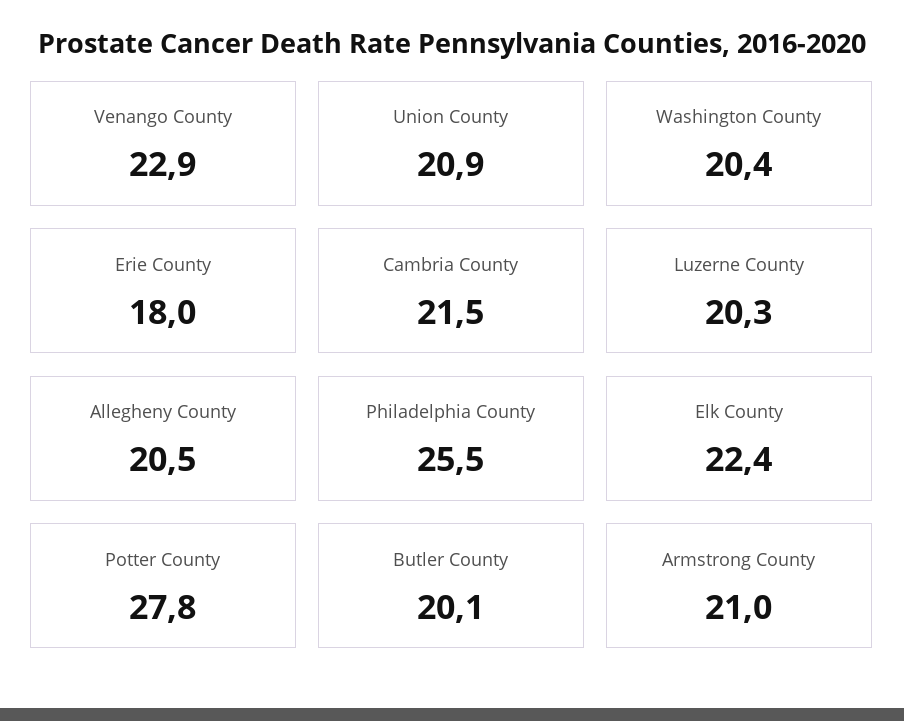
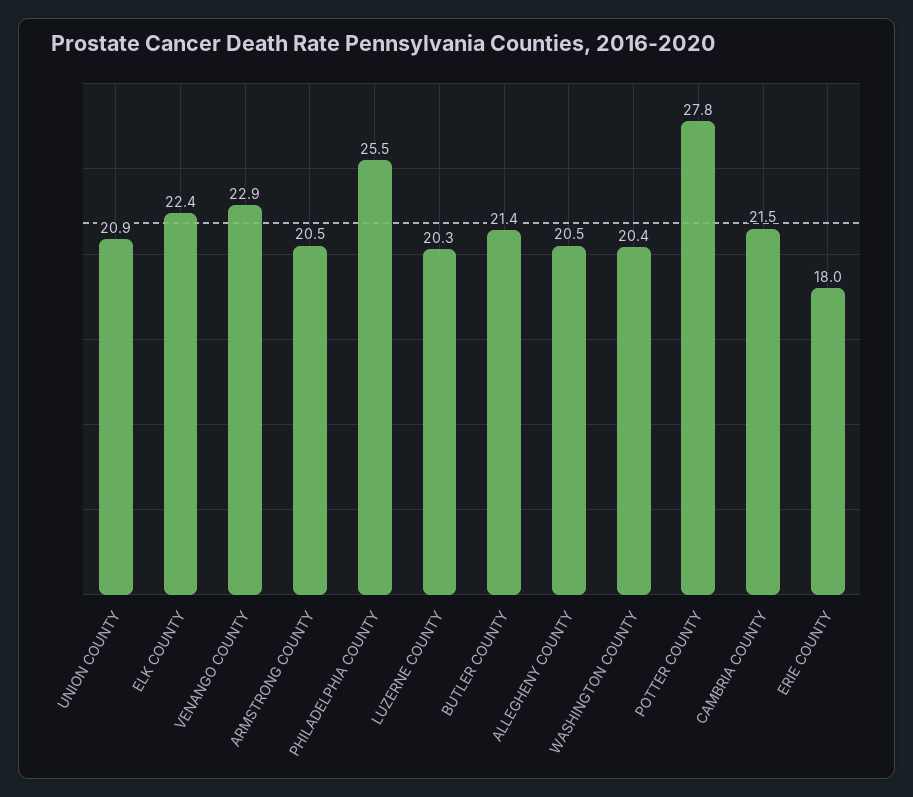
Butler County: 20.1 -> 21.4
Armstrong County: 21 -> 20.5

